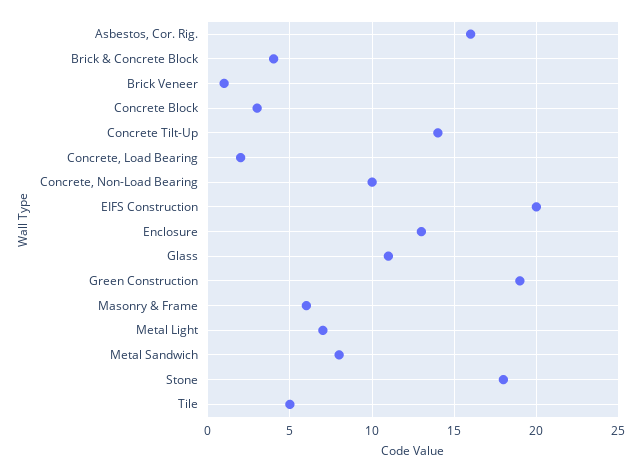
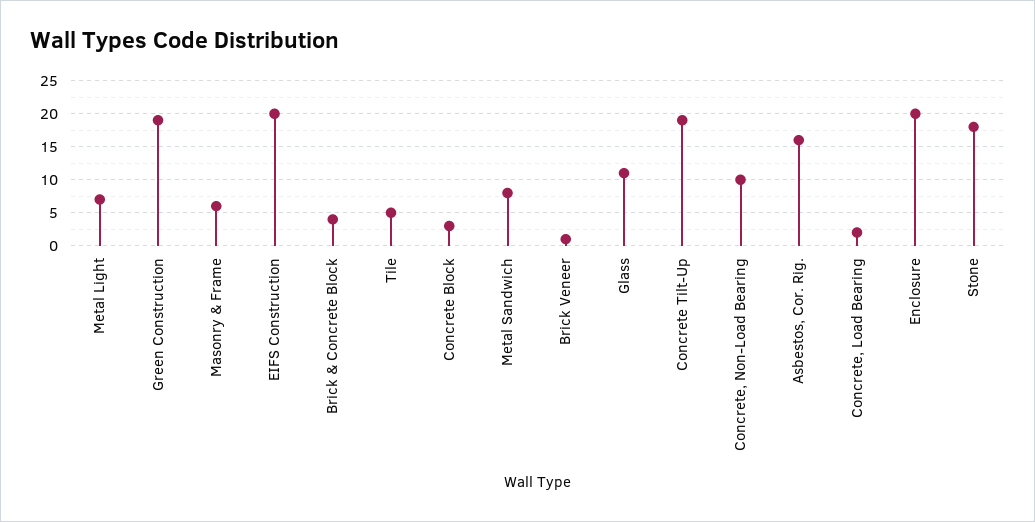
Concrete Tilt-Up: 14 -> 19
Enclosure: 13 -> 20

